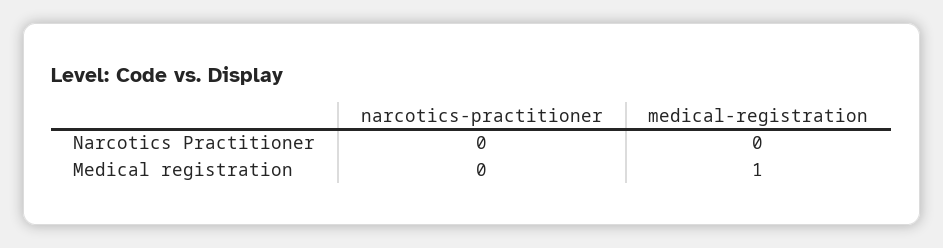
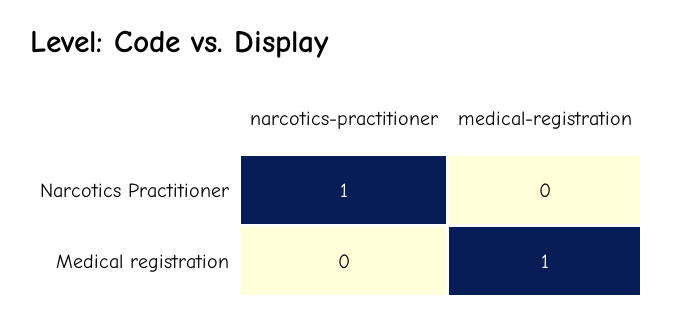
narcotics-practitioner, Narcotics Practitioner: 0 -> 1

